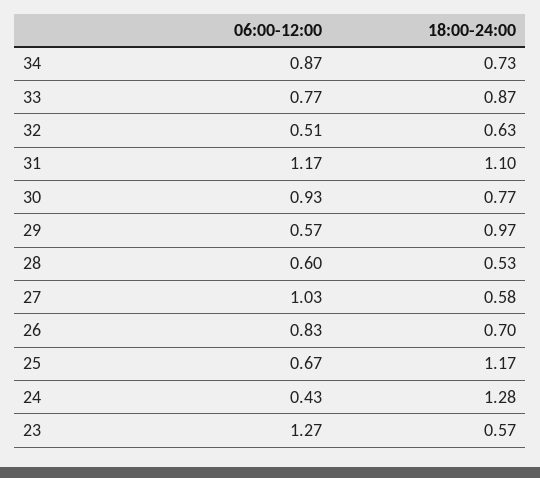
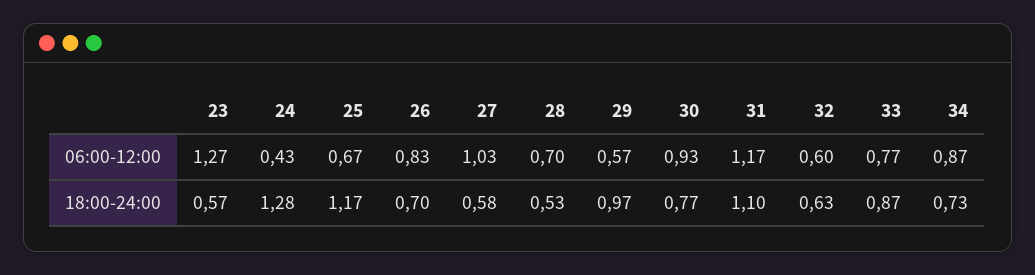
06:00-12:00, 32: 0.51 -> 0.6
06:00-12:00, 28: 0.6 -> 0.7

